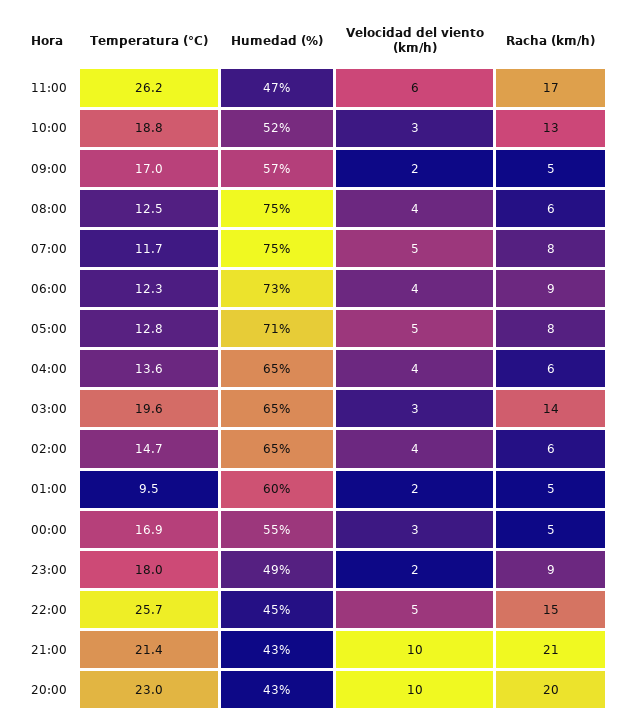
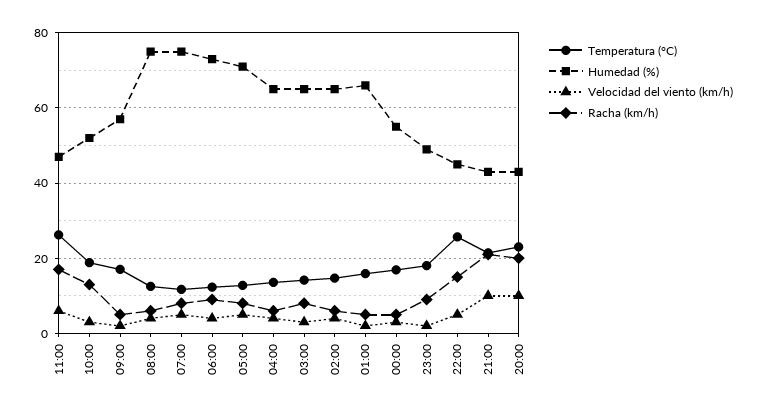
Temperatura (°C), 03:00: 19.6 -> 14
Racha (km/h), 03:00: 14 -> 8
Temperatura (°C), 01:00: 9.5 -> 16
Humedad (%), 01:00: 60 -> 66

